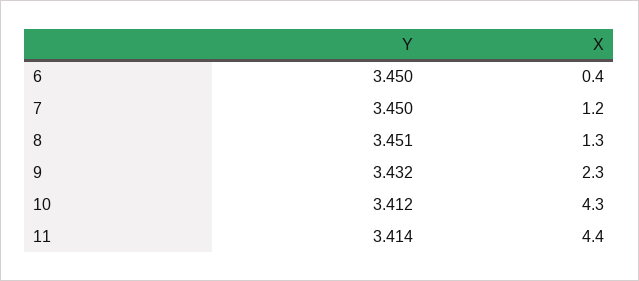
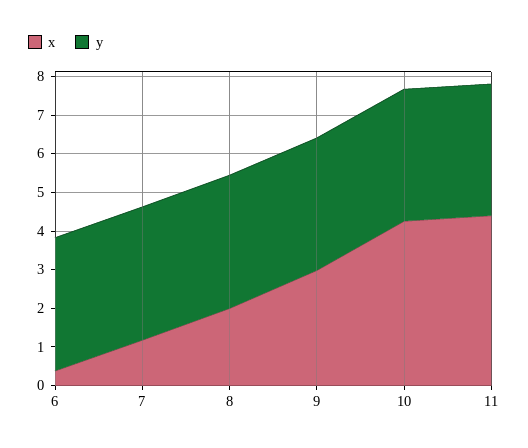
X, 8: 1.3 -> 2
X, 9: 2.3 -> 3

